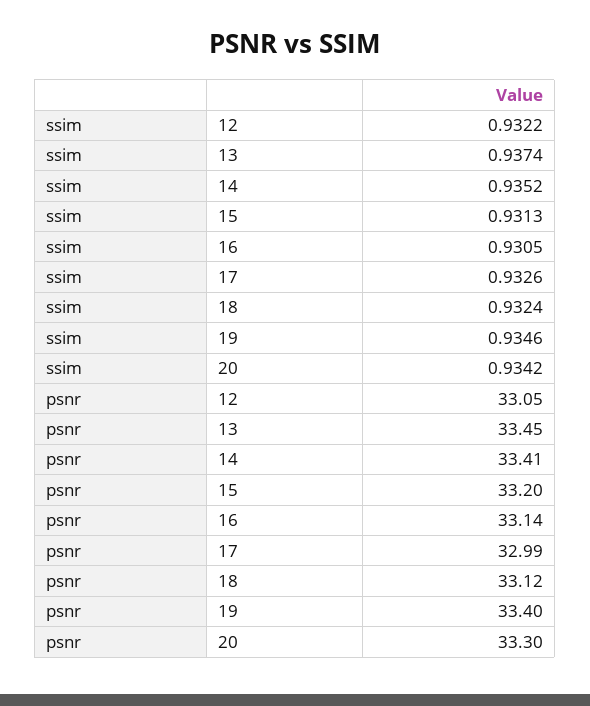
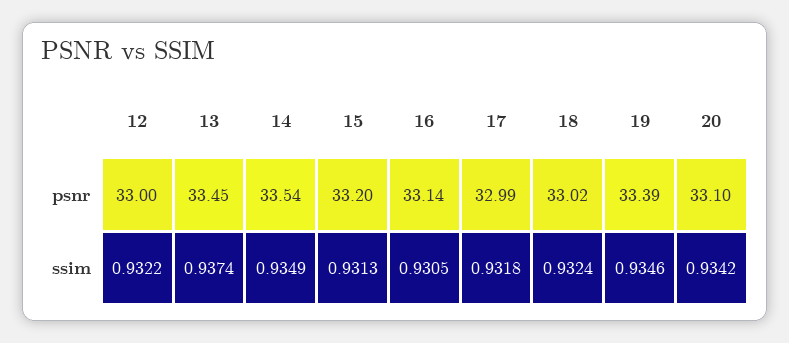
ssim, 14: 0.9352 -> 0.9349
ssim, 17: 0.9326 -> 0.9318
psnr, 12: 33.05 -> 33
psnr, 14: 33.41 -> 33.54
psnr, 18: 33.12 -> 33.02
psnr, 19: 33.4 -> 33.39
psnr, 20: 33.3 -> 33.1

